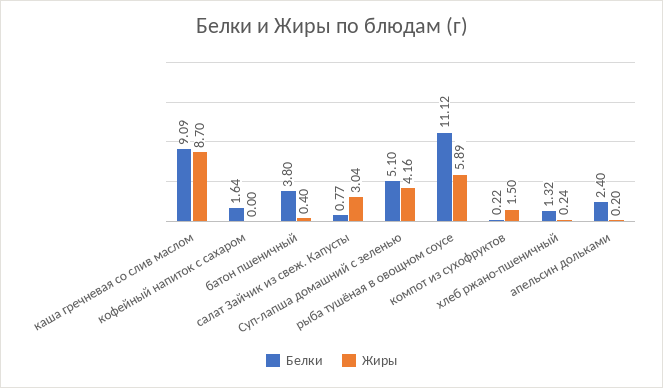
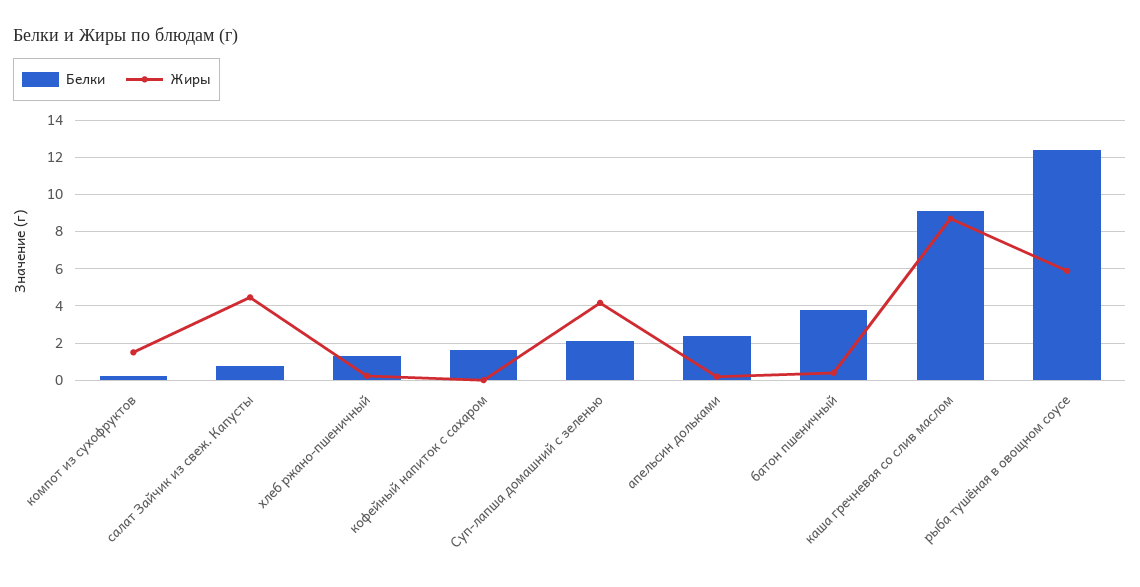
Жиры, салат Зайчик из свеж. Капусты: 3.04 -> 4.5
Белки, Суп-лапша домашний с зеленью: 5.1 -> 2
Белки, рыба тушёная в овощном соусе: 11.12 -> 12.5

